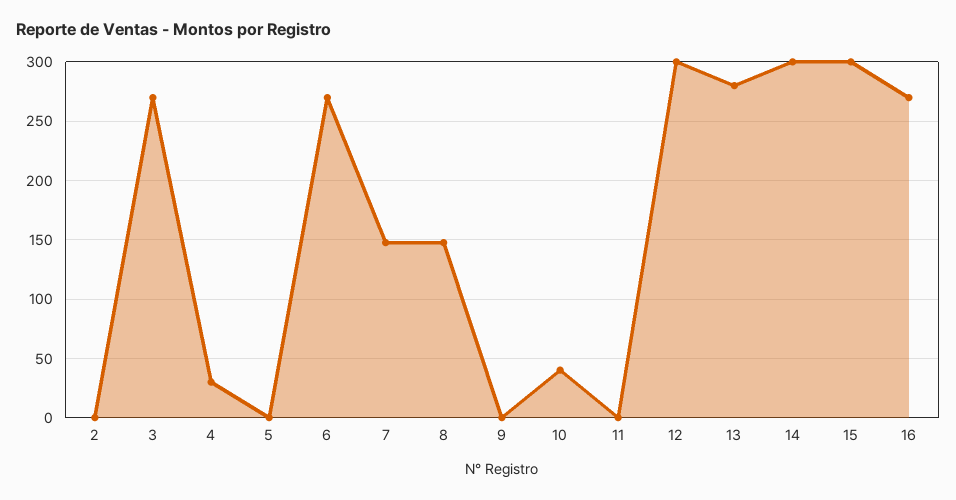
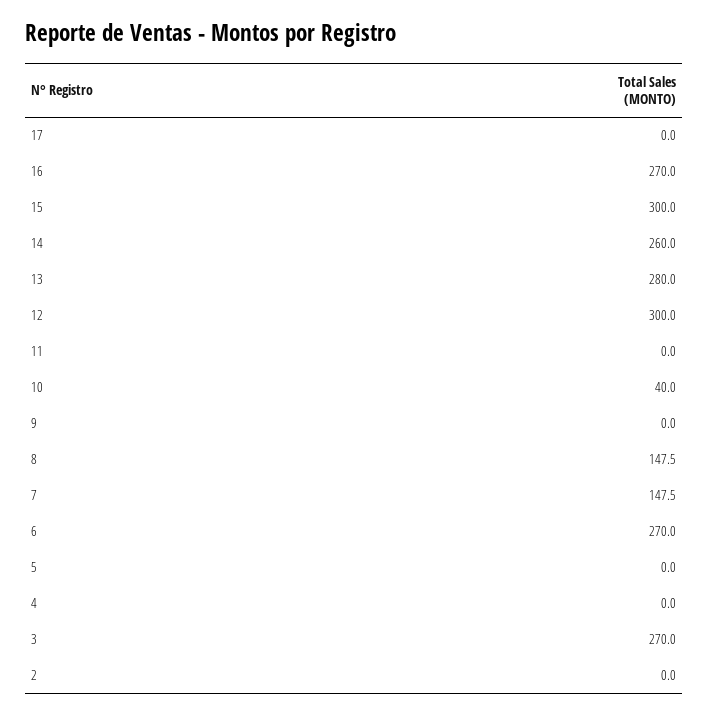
4: 30 -> 0
14: 300 -> 260
17: none -> 0

